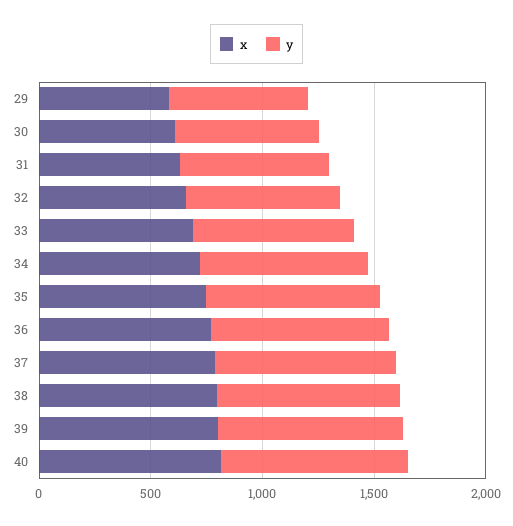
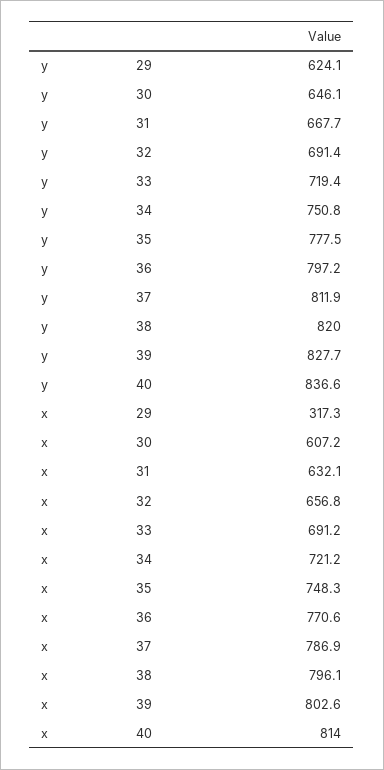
x, 29: 600 -> 317.3

